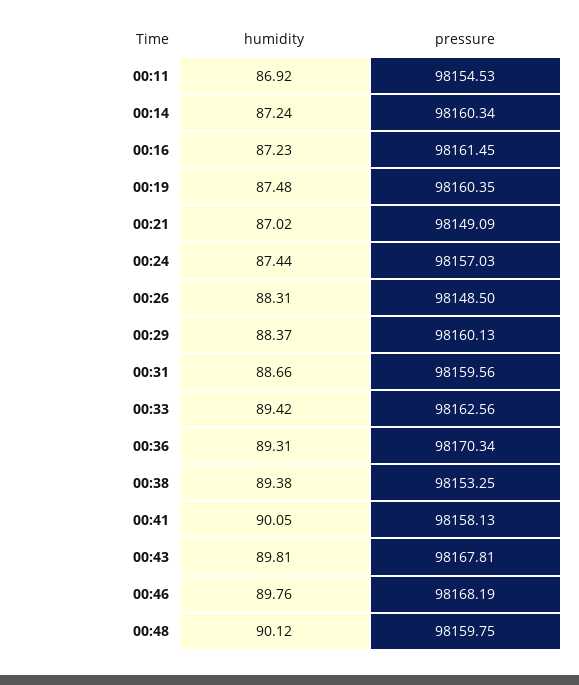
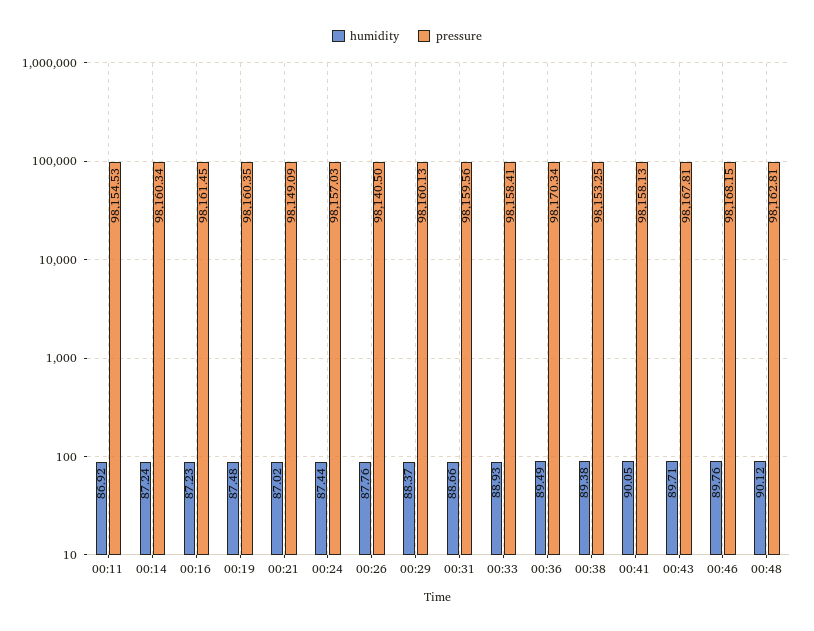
humidity, 00:26: 88.31 -> 87.76
pressure, 00:26: 98148.5 -> 98140.5
humidity, 00:33: 89.42 -> 88.93
pressure, 00:33: 98162.56 -> 98158.41
humidity, 00:36: 89.31 -> 89.49
humidity, 00:43: 89.81 -> 89.71
pressure, 00:46: 98168.19 -> 98168.15
pressure, 00:48: 98159.75 -> 98162.81

